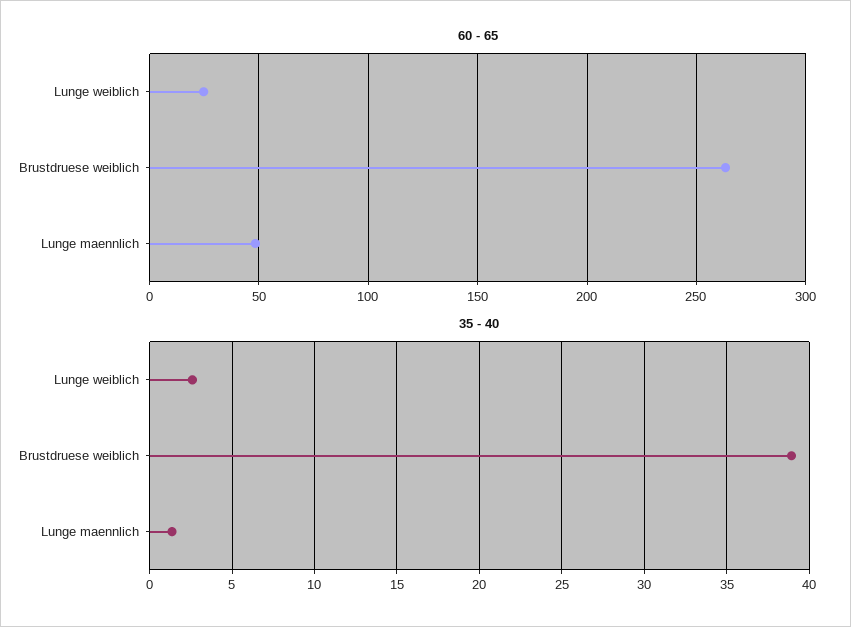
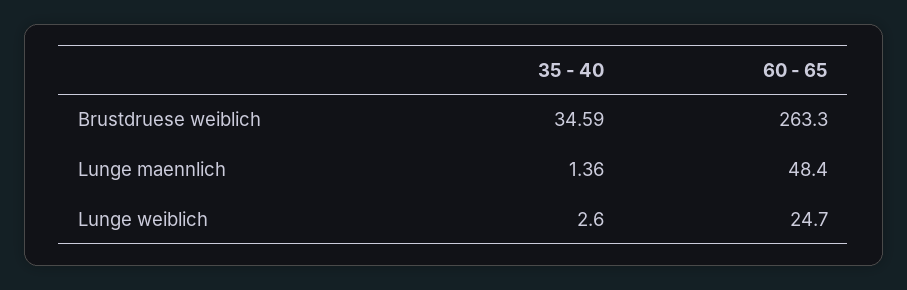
35 - 40, Brustdruese weiblich: 39 -> 34.59

